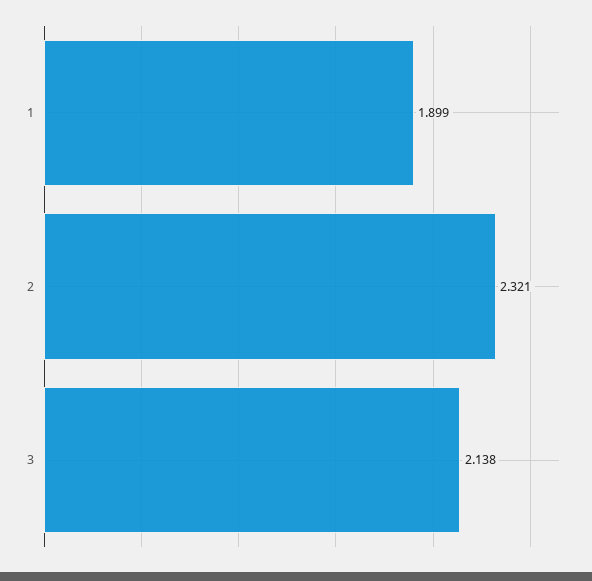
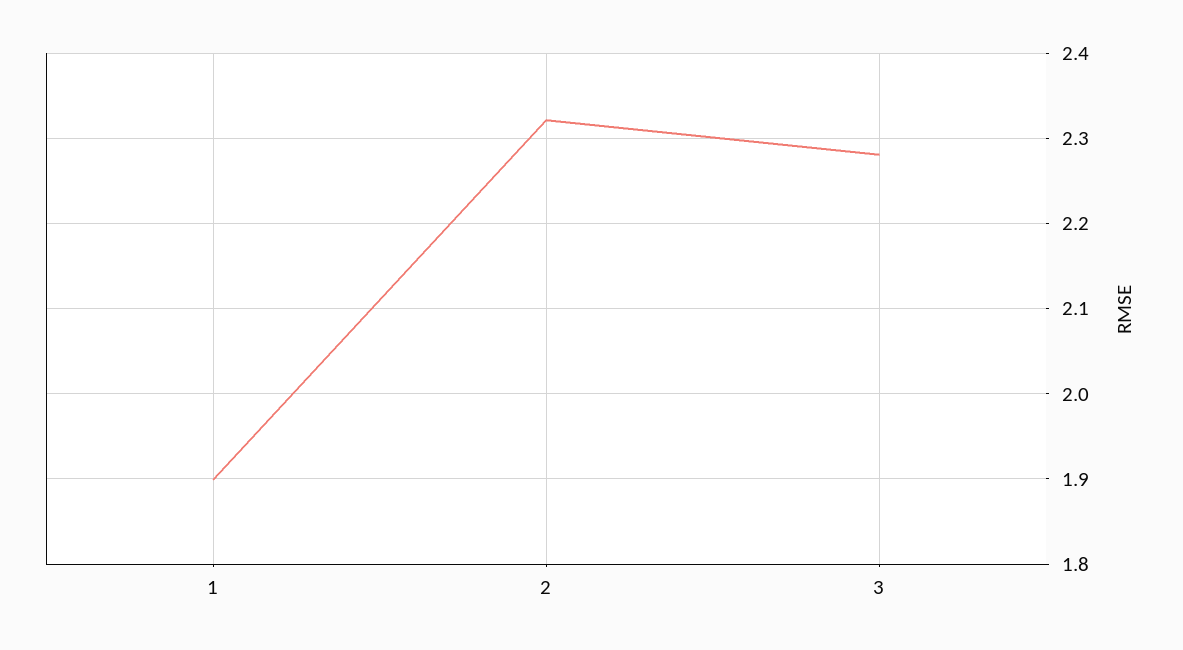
3: 2.138 -> 2.28

